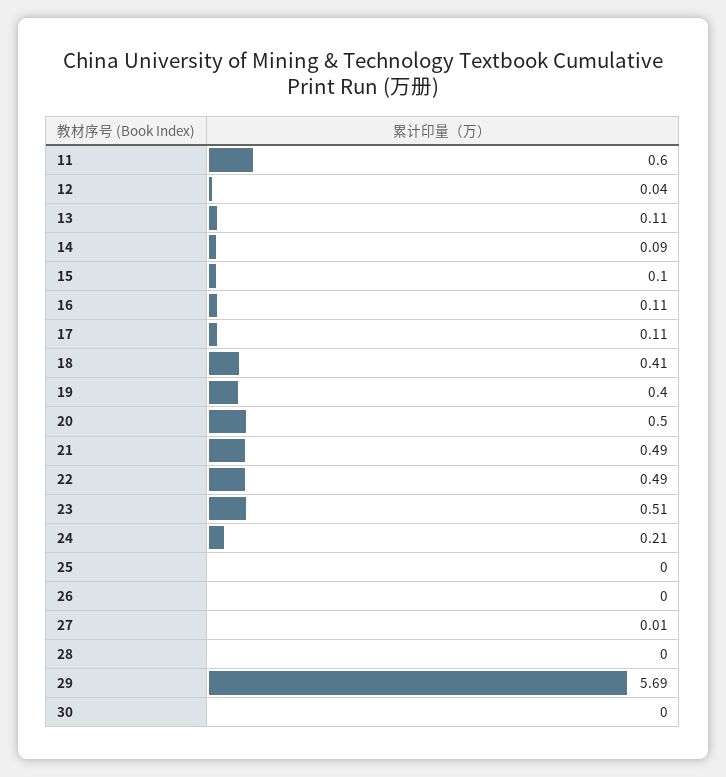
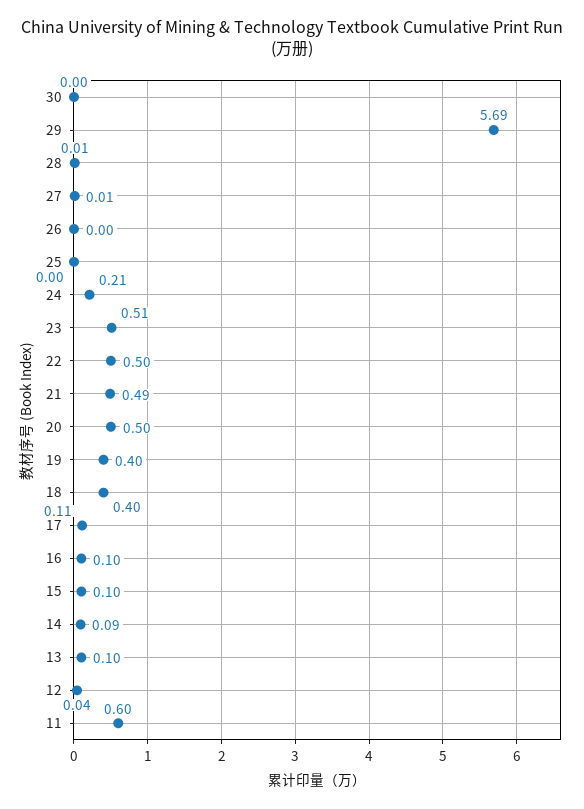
13: 0.11 -> 0.1
16: 0.11 -> 0.1
18: 0.41 -> 0.4
22: 0.49 -> 0.5
28: 0 -> 0.01

